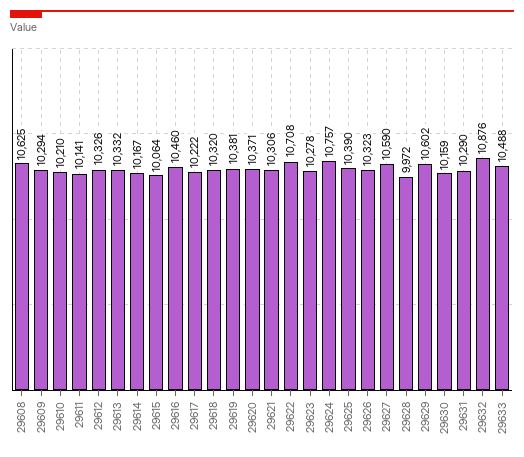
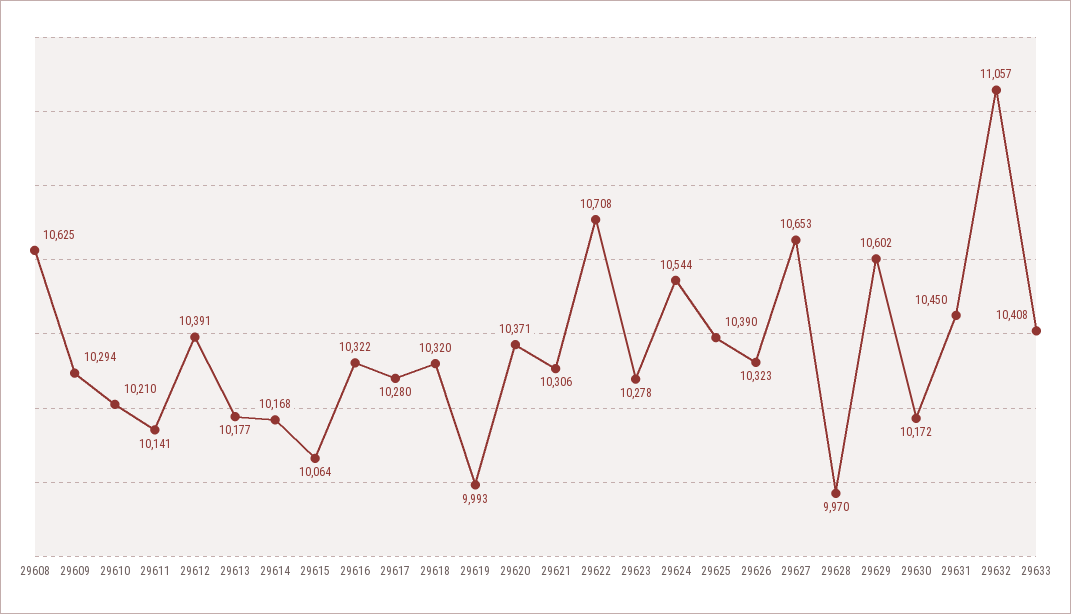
29612: 10326 -> 10391
29613: 10332 -> 10177
29614: 10167 -> 10168
29616: 10460 -> 10322
29617: 10222 -> 10280
29619: 10381 -> 9993
29624: 10757 -> 10544
29627: 10590 -> 10653
29628: 9972 -> 9970
29630: 10159 -> 10172
29631: 10290 -> 10450
29632: 10876 -> 11057
29633: 10488 -> 10408

